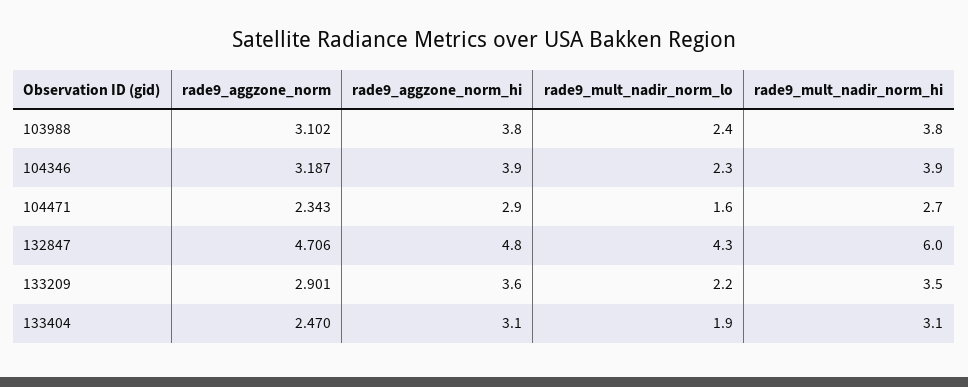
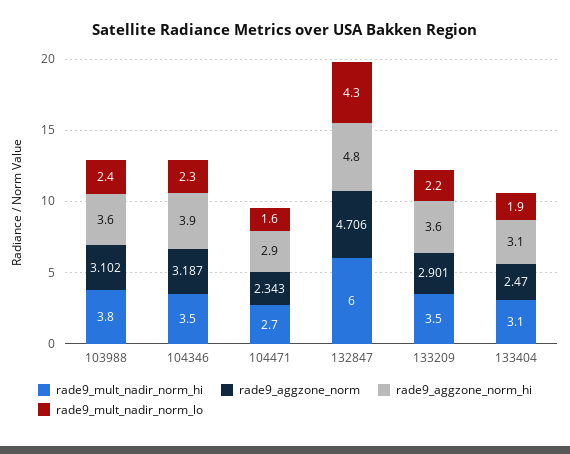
rade9_aggzone_norm_hi, 103988: 3.8 -> 3.6
rade9_mult_nadir_norm_hi, 104346: 3.9 -> 3.5

